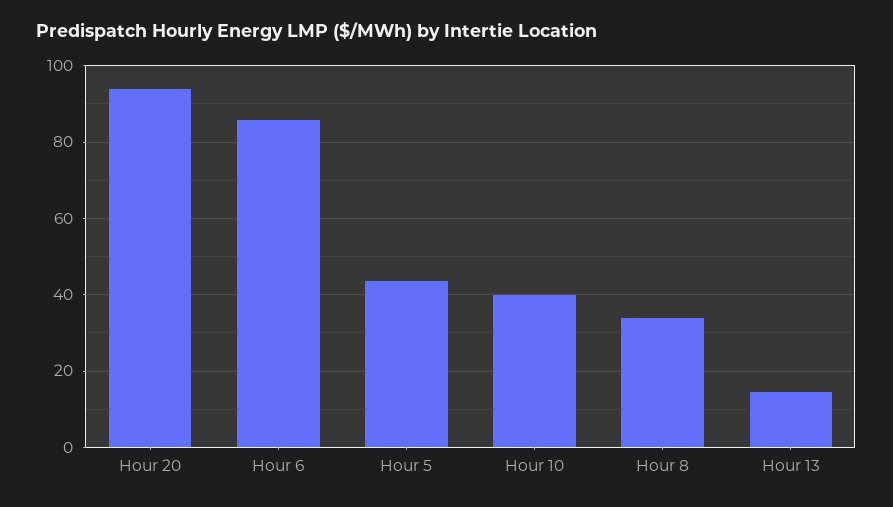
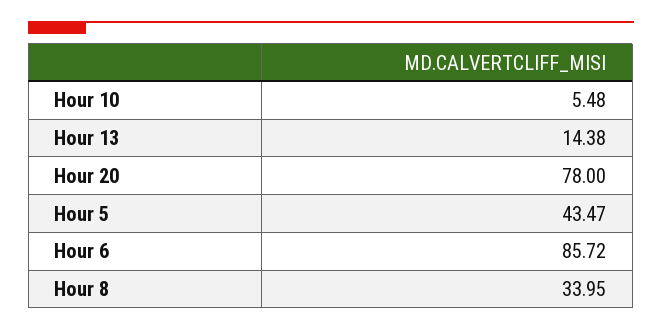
Hour 20: 94 -> 78
Hour 10: 40 -> 5.48

